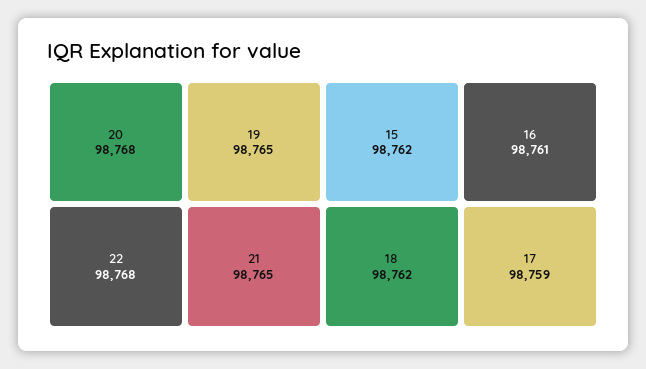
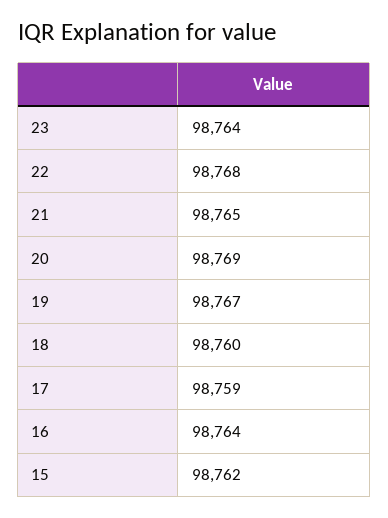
20: 98768 -> 98769
19: 98765 -> 98767
18: 98762 -> 98760
16: 98761 -> 98764
23: none -> 98764

